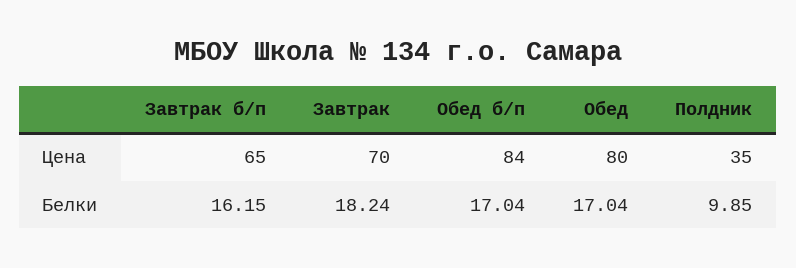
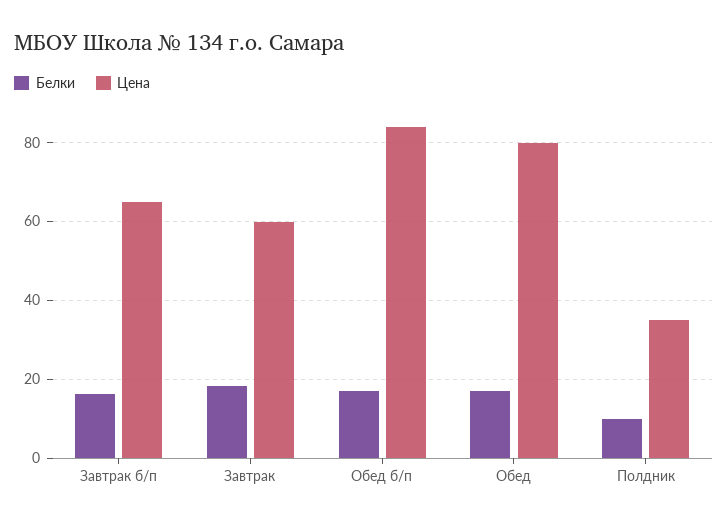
Цена, Завтрак: 70 -> 60

